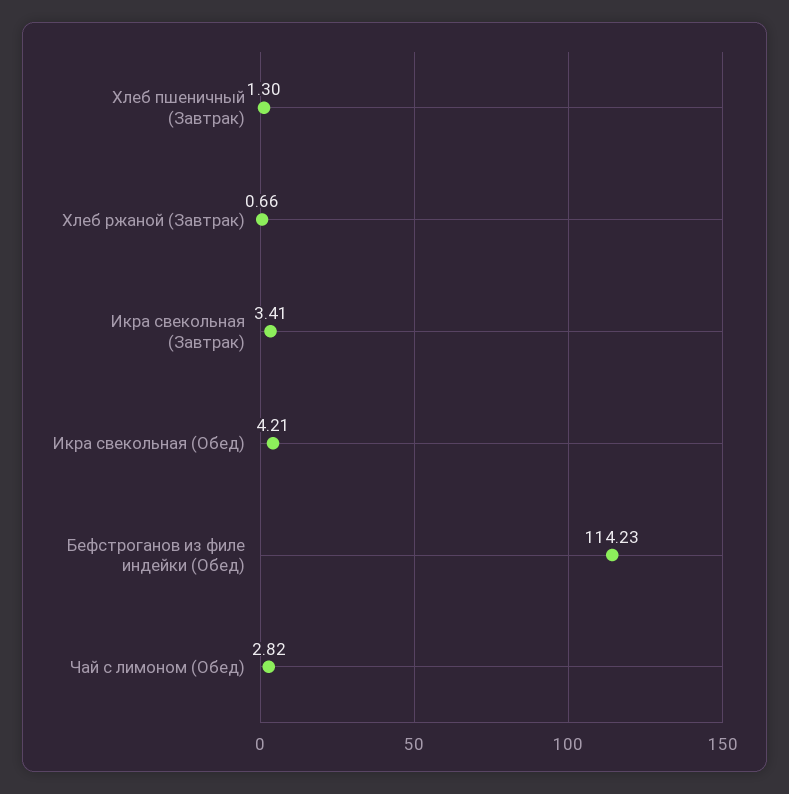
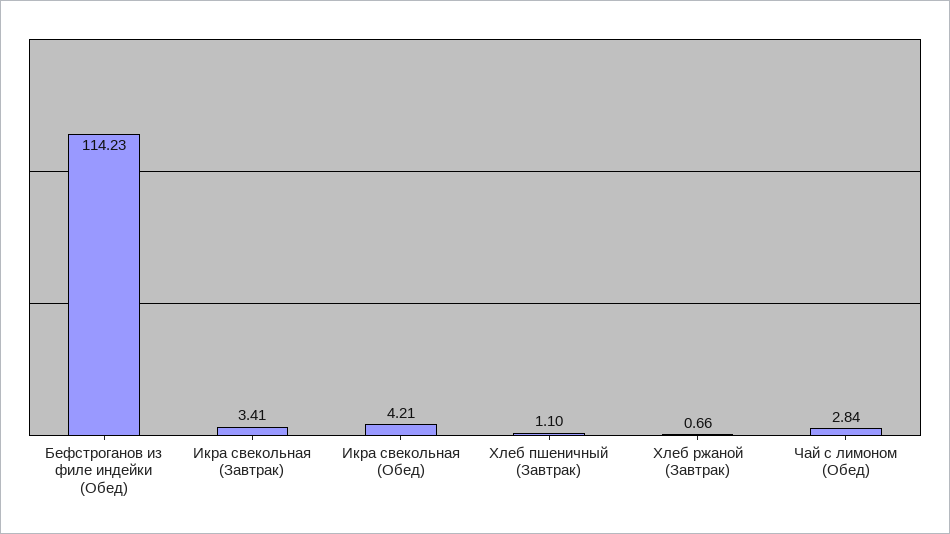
Хлеб пшеничный (Завтрак): 1.3 -> 1.1
Чай с лимоном (Обед): 2.82 -> 2.84

